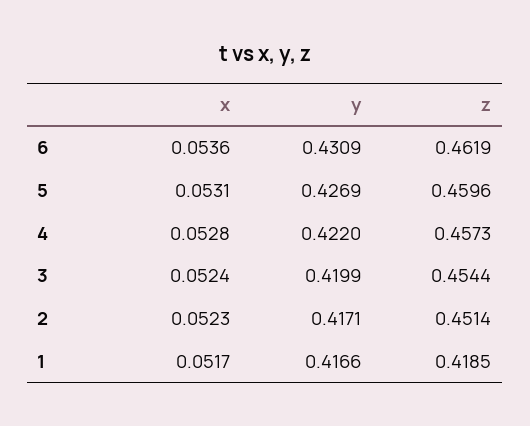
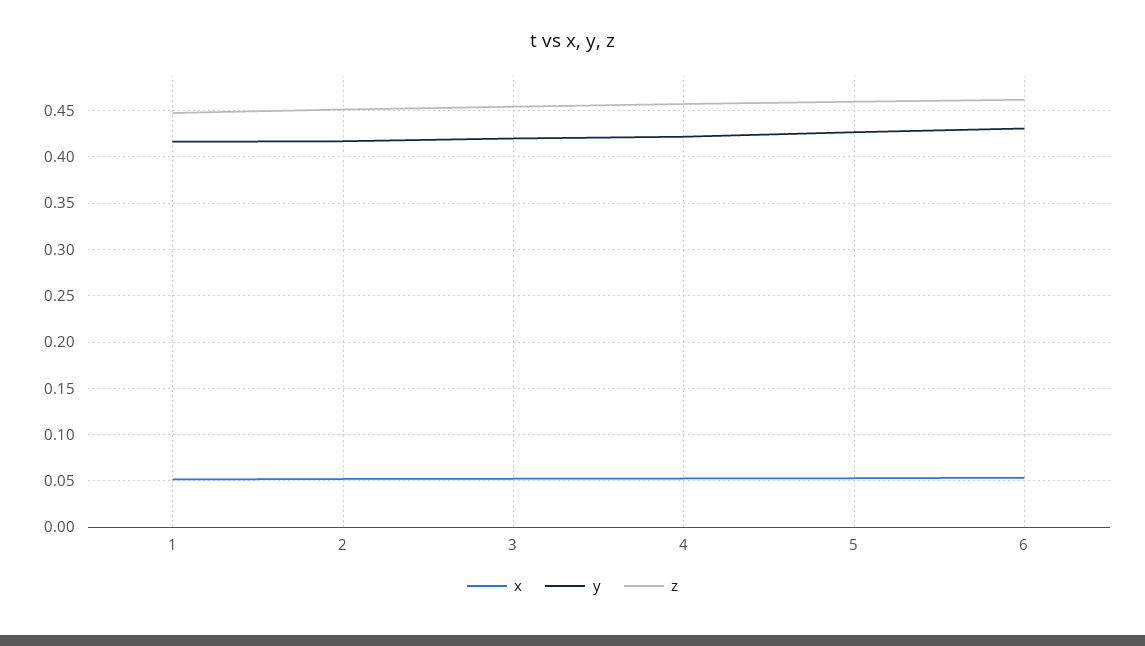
z, 1: 0.4185 -> 0.45

